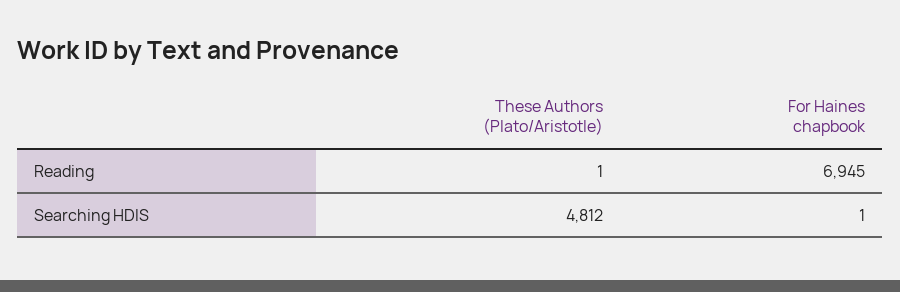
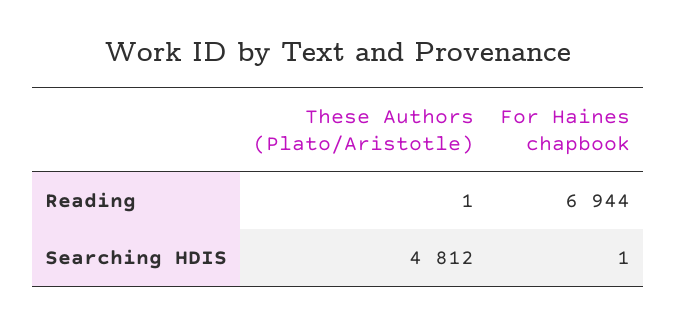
For Haines chapbook, Reading: 6945 -> 6944

